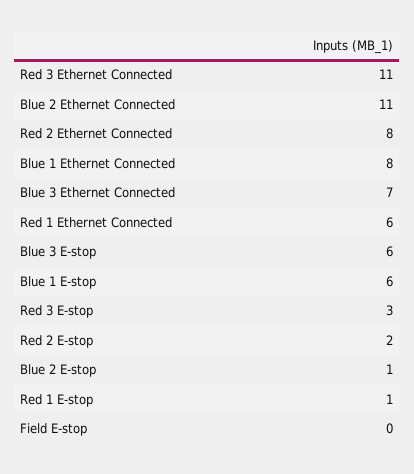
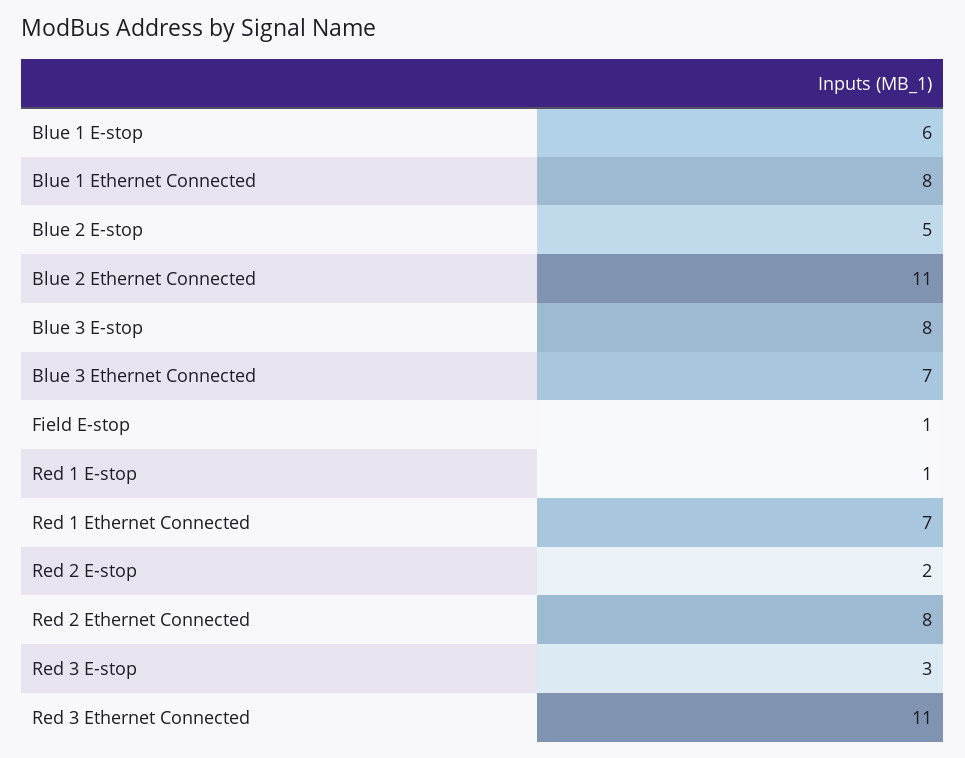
Red 1 Ethernet Connected: 6 -> 7
Blue 3 E-stop: 6 -> 8
Blue 2 E-stop: 1 -> 5
Field E-stop: 0 -> 1

